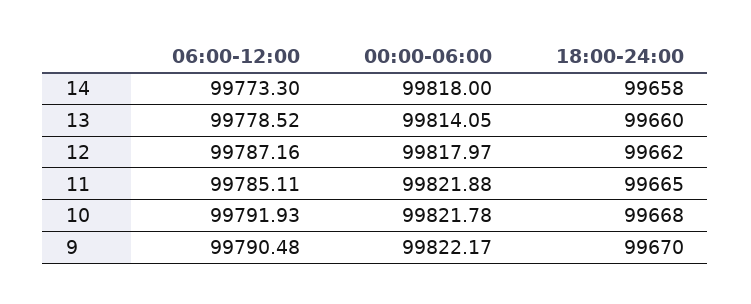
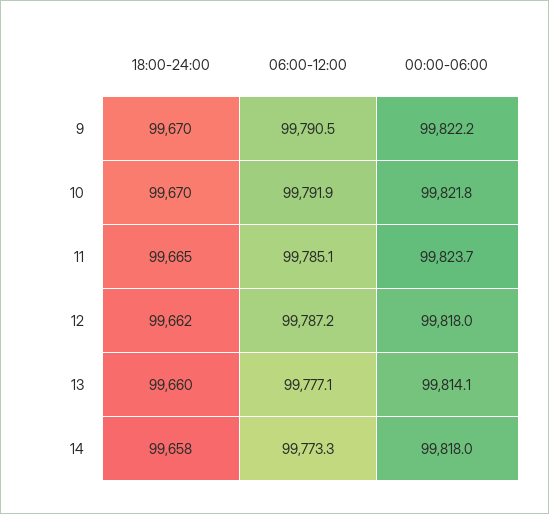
06:00-12:00, 13: 99778.52 -> 99777.1
00:00-06:00, 11: 99821.88 -> 99823.7
18:00-24:00, 10: 99668 -> 99670

